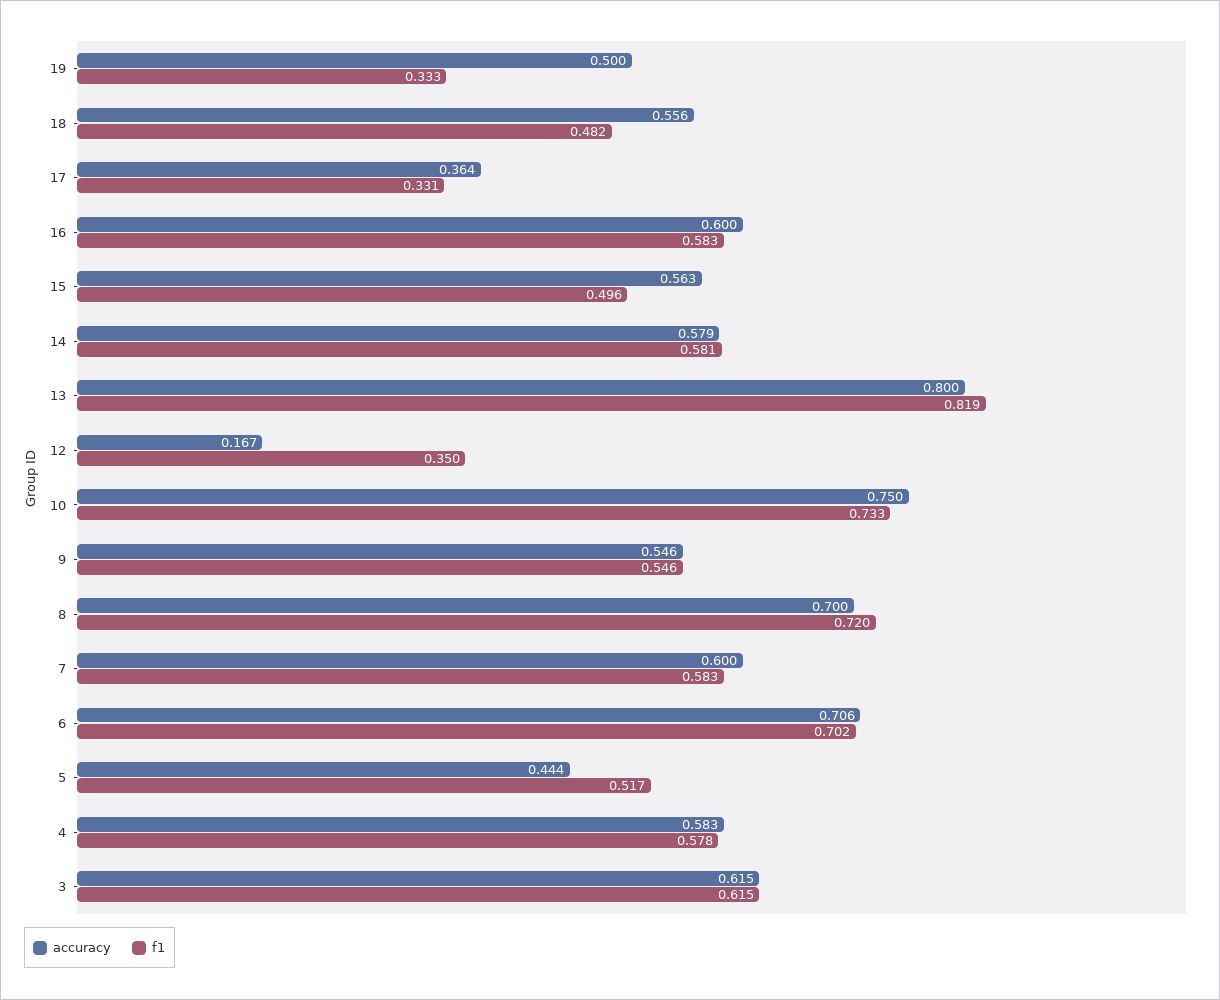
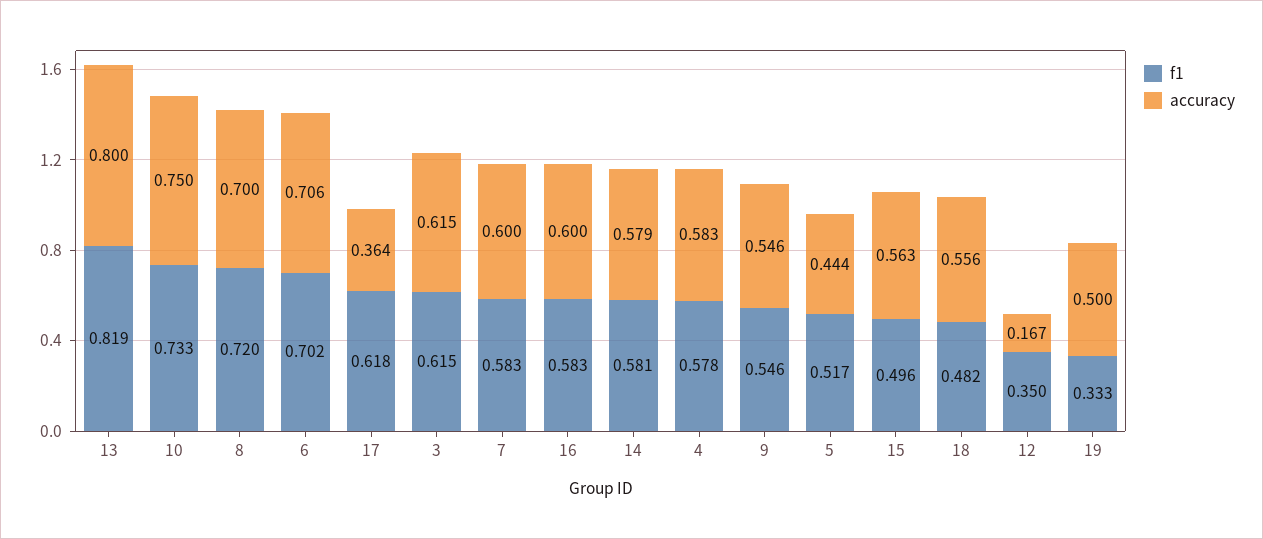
f1, 17: 0.331 -> 0.618

